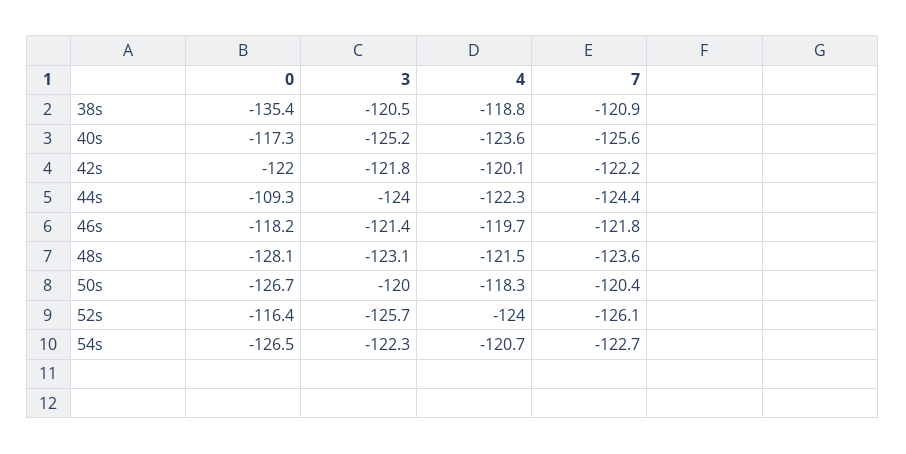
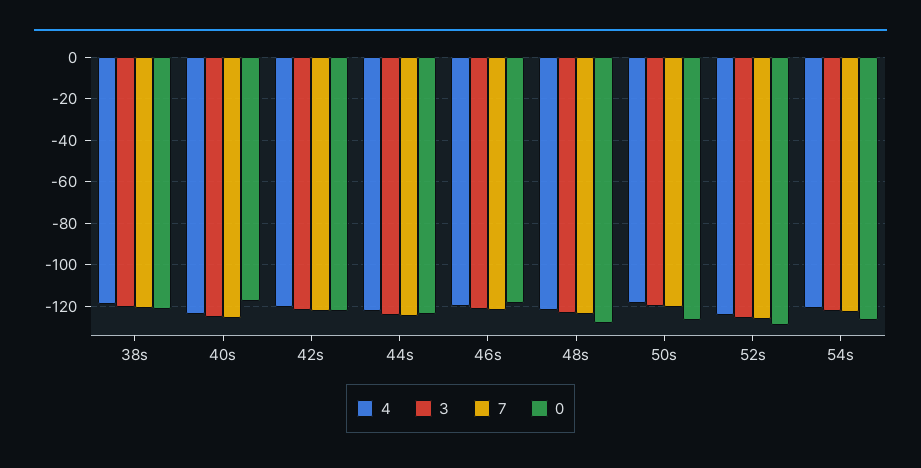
0, 38s: -135.4 -> -120
0, 44s: -109.3 -> -125
0, 52s: -116.4 -> -130

